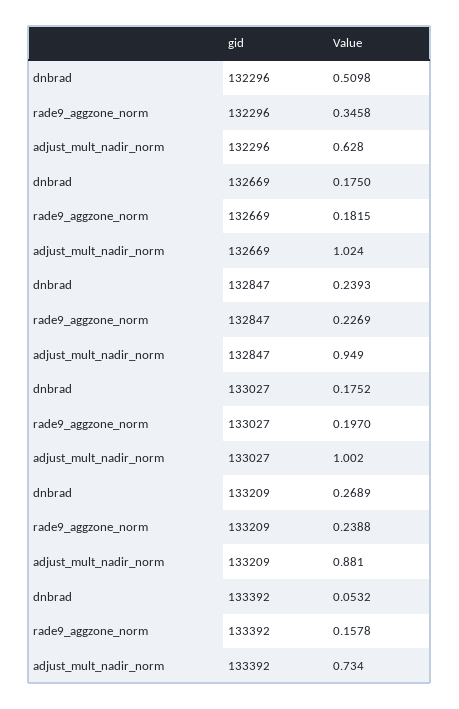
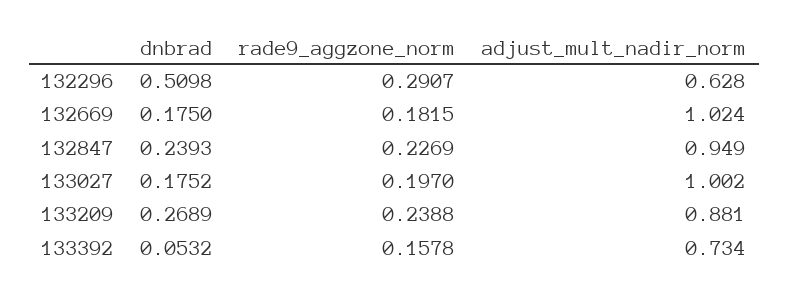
rade9_aggzone_norm, 132296: 0.3458 -> 0.2907

